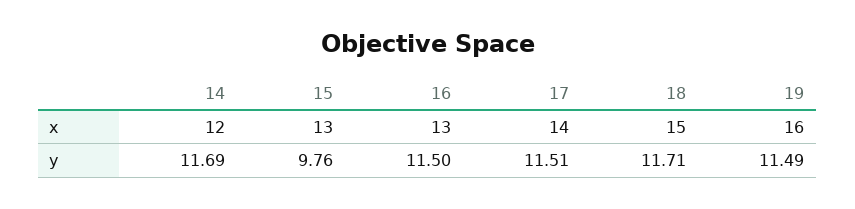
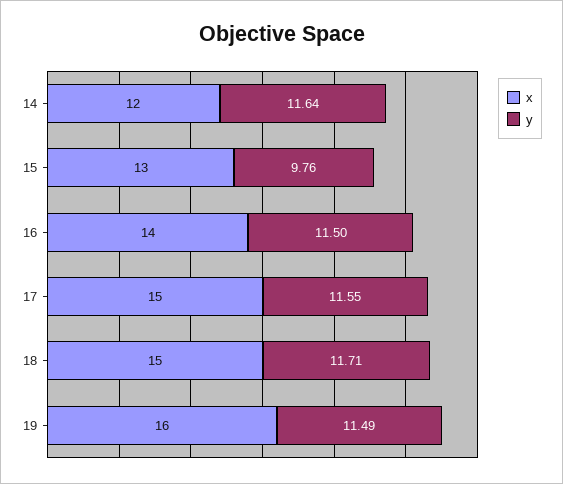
x, 16: 13 -> 14
x, 17: 14 -> 15
y, 14: 11.69 -> 11.64
y, 17: 11.51 -> 11.55

